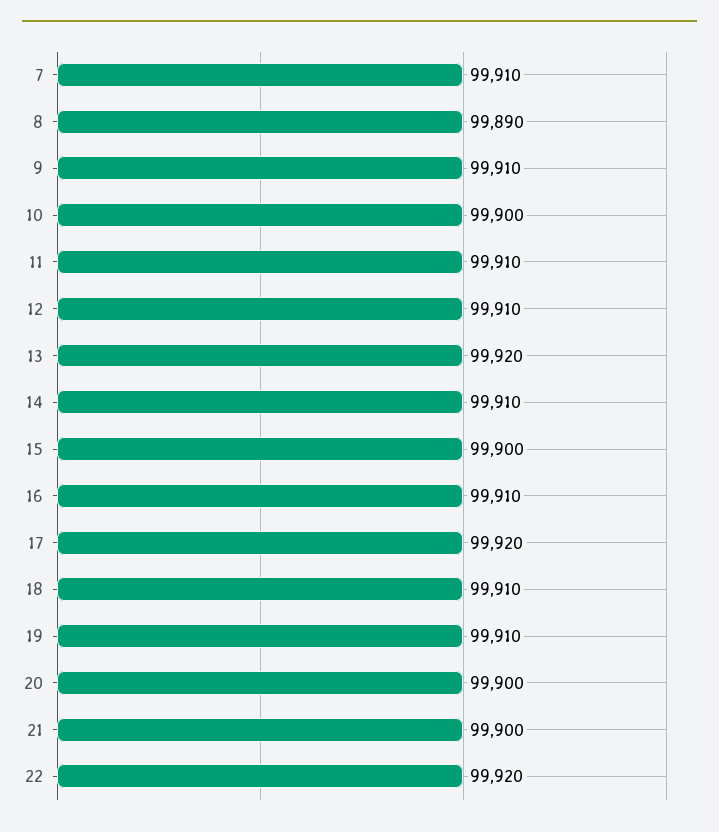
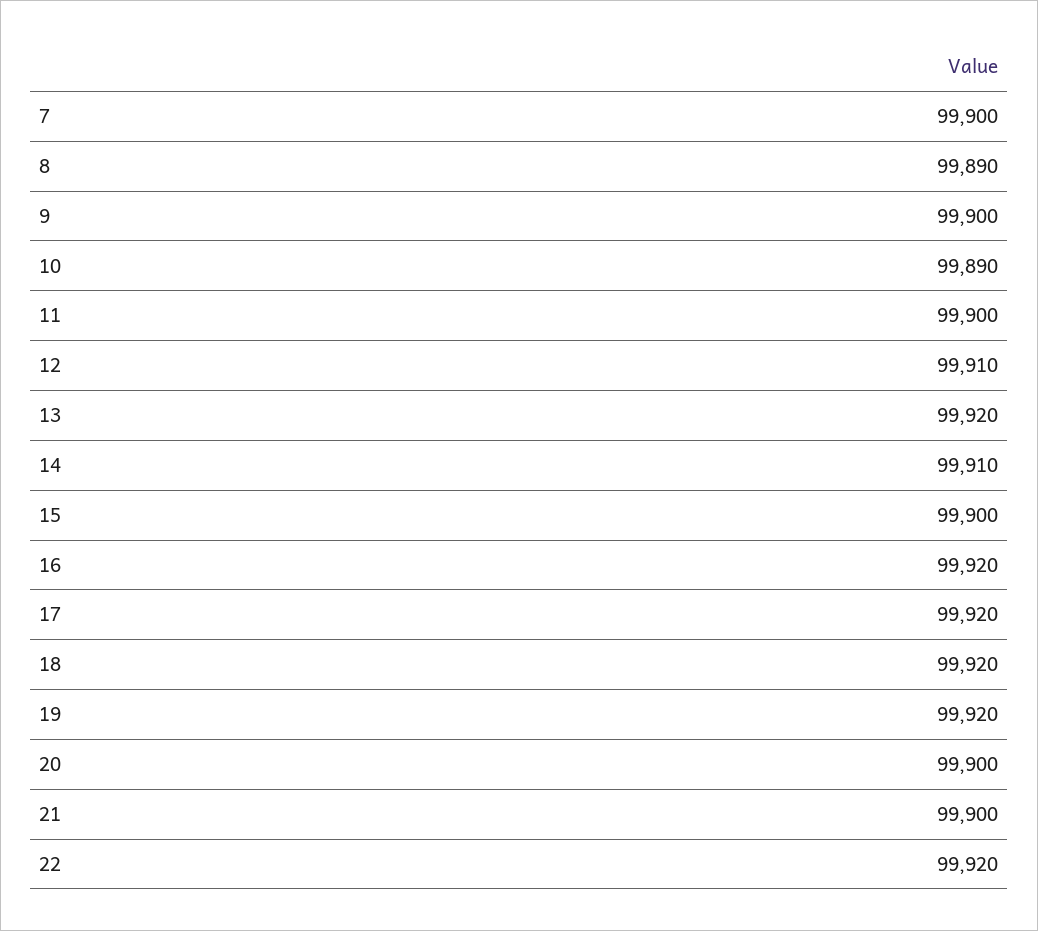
7: 99910 -> 99900
9: 99910 -> 99900
10: 99900 -> 99890
11: 99910 -> 99900
16: 99910 -> 99920
18: 99910 -> 99920
19: 99910 -> 99920

